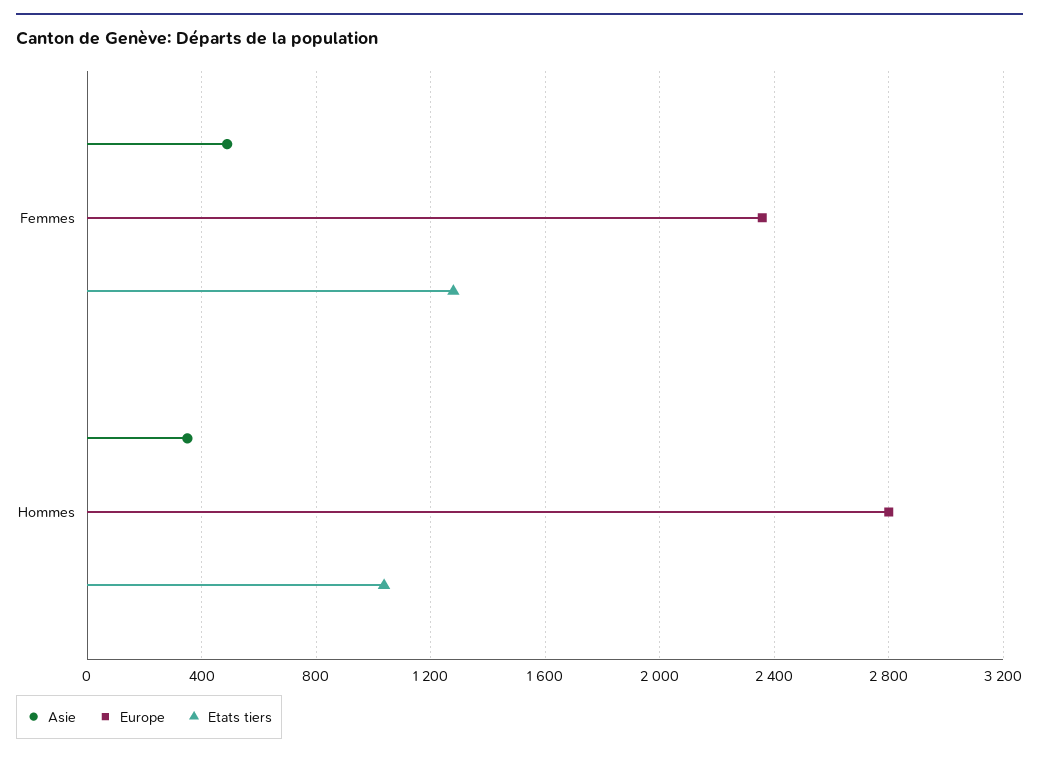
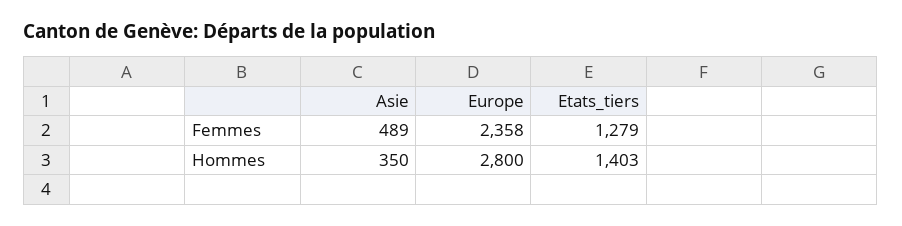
Etats tiers, Hommes: 1050 -> 1403

